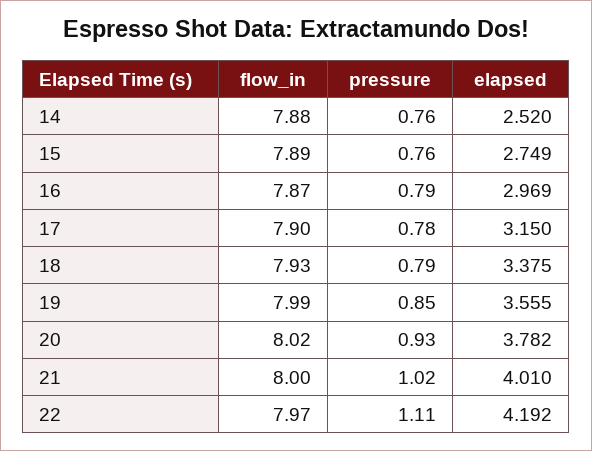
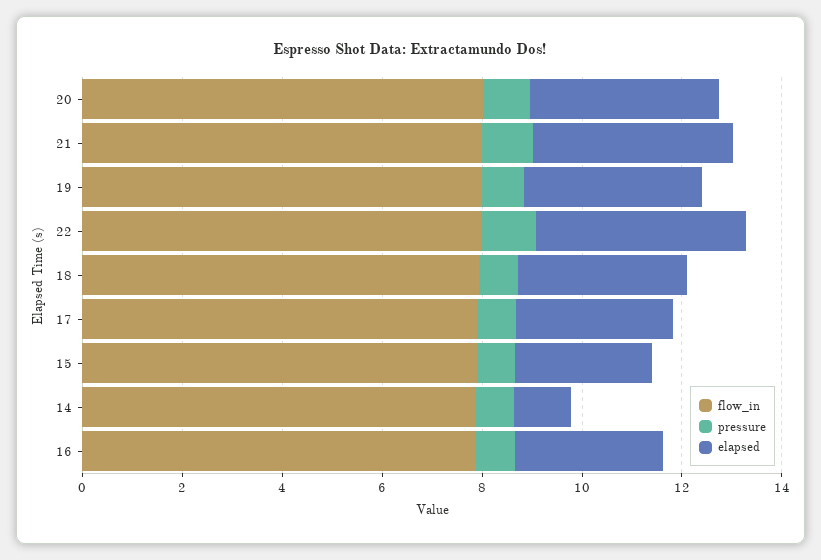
elapsed, 14: 2.52 -> 1

